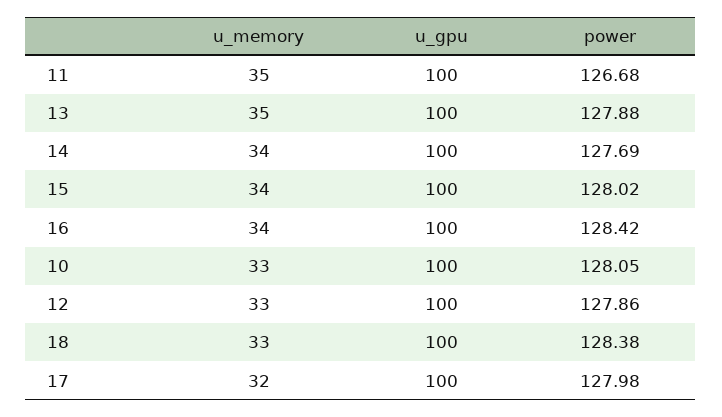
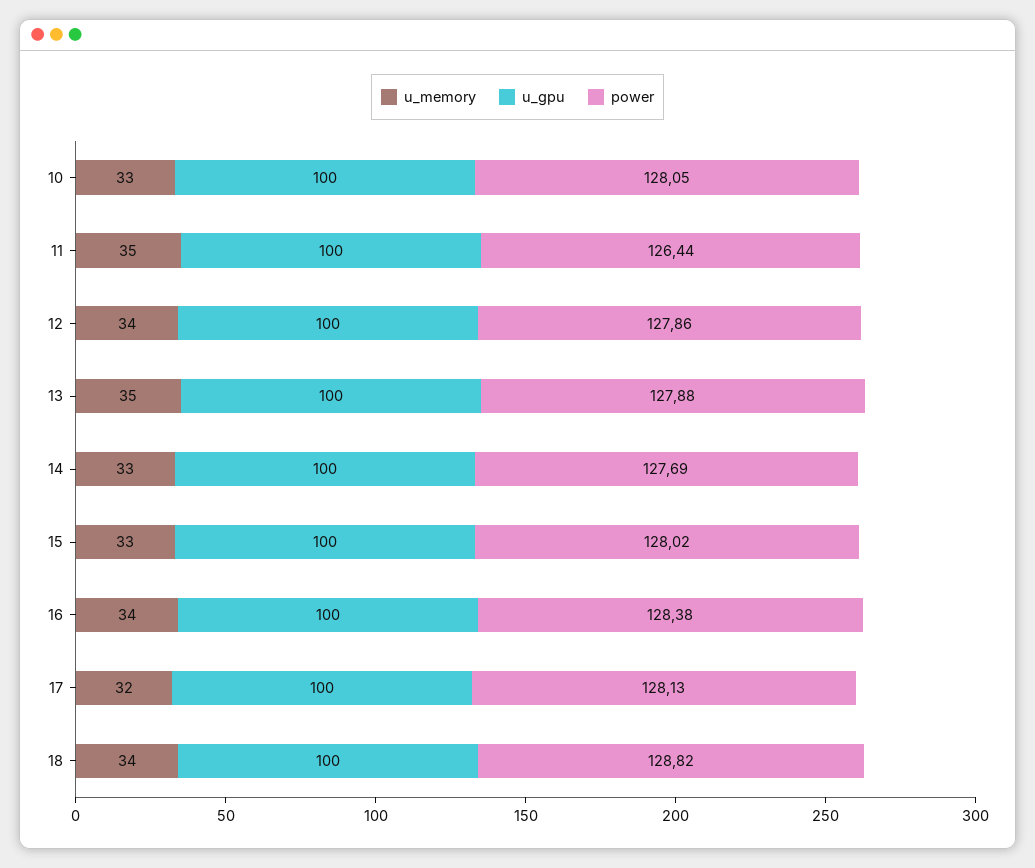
power, 11: 126.68 -> 126.44
u_memory, 14: 34 -> 33
u_memory, 15: 34 -> 33
power, 16: 128.42 -> 128.38
u_memory, 12: 33 -> 34
u_memory, 18: 33 -> 34
power, 18: 128.38 -> 128.82
power, 17: 127.98 -> 128.13

